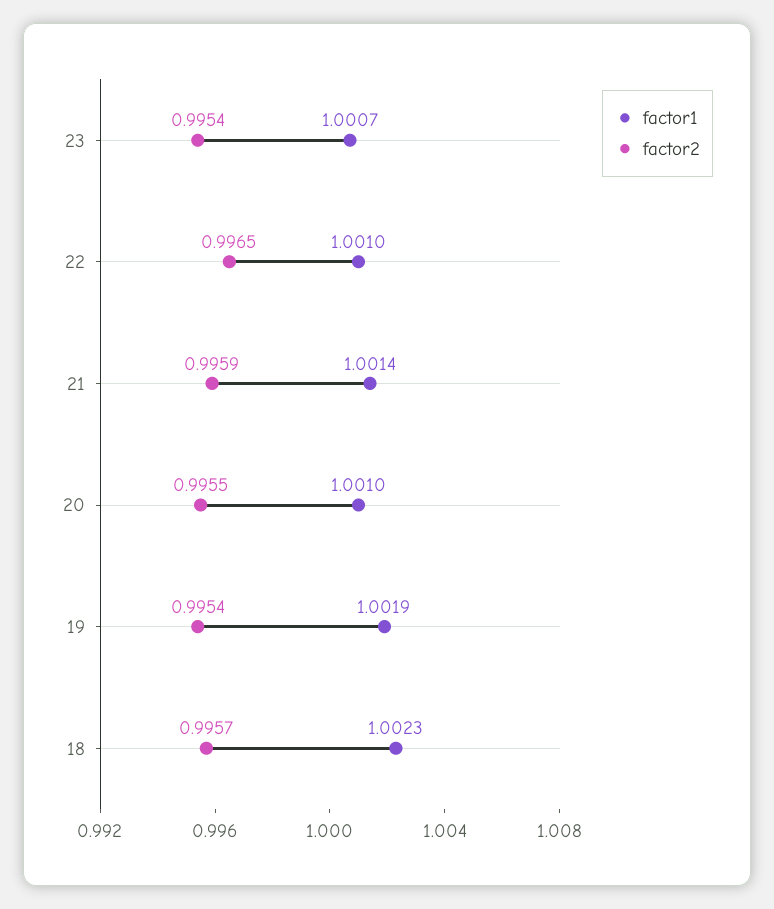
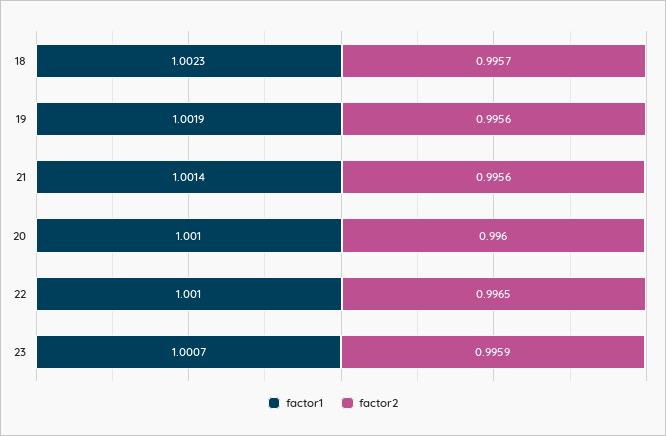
factor2, 23: 0.9954 -> 0.9959
factor2, 21: 0.9959 -> 0.9956
factor2, 20: 0.9955 -> 0.996
factor2, 19: 0.9954 -> 0.9956

